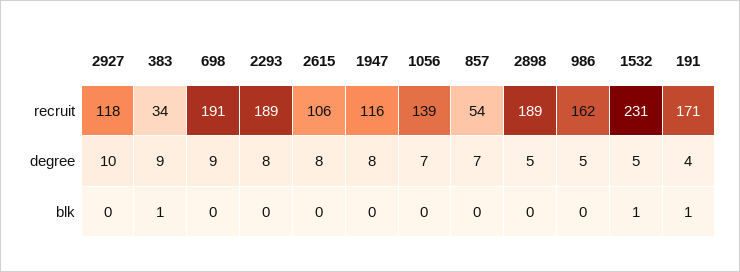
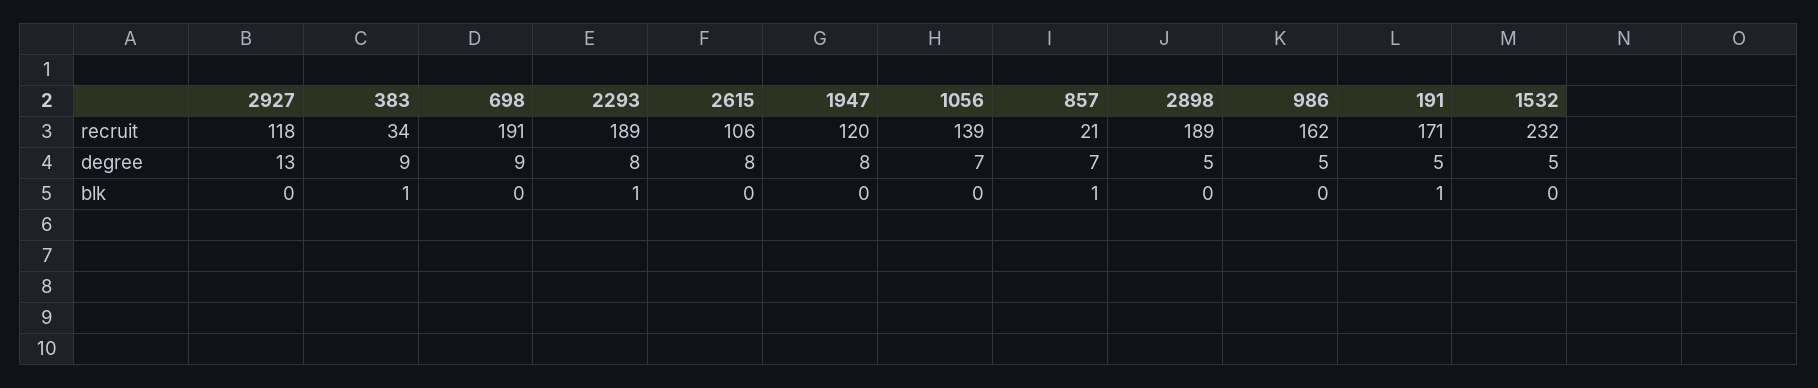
1947, recruit: 116 -> 120
857, recruit: 54 -> 21
1532, recruit: 231 -> 232
2927, degree: 10 -> 13
191, degree: 4 -> 5
2293, blk: 0 -> 1
857, blk: 0 -> 1
1532, blk: 1 -> 0

